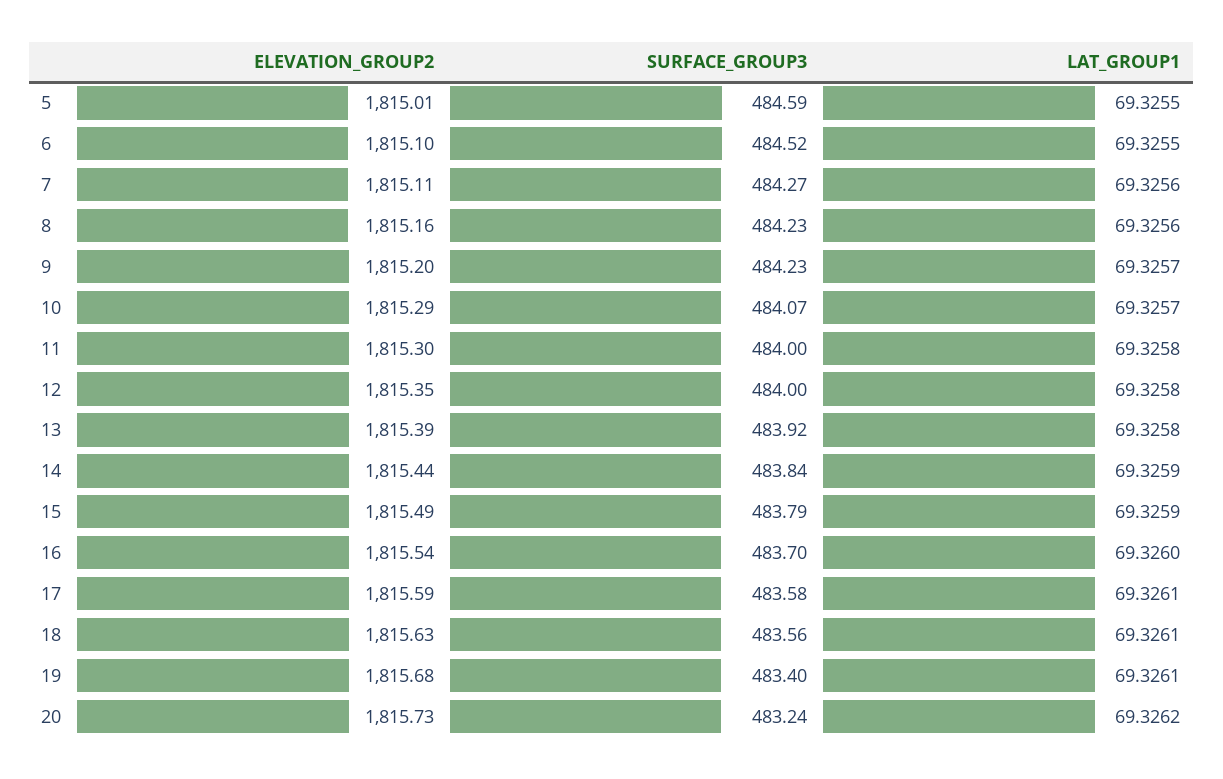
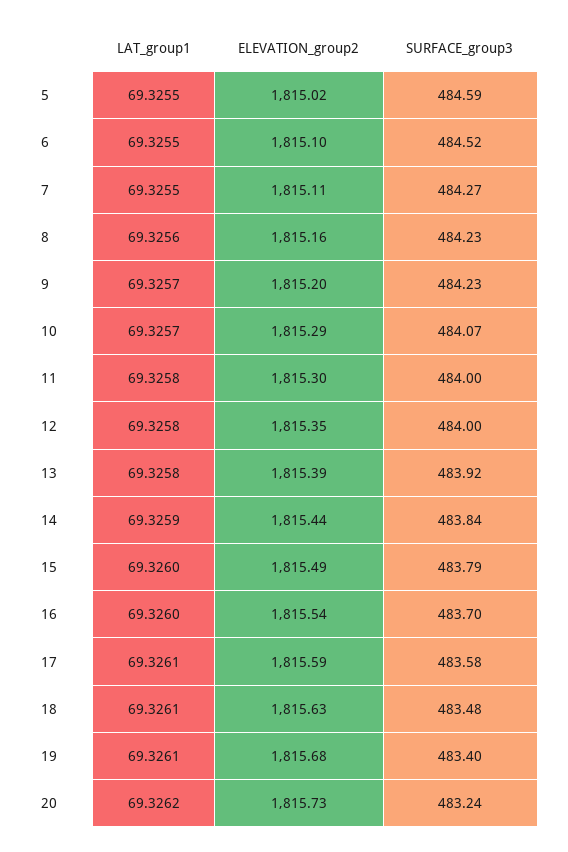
ELEVATION_GROUP2, 5: 1815.01 -> 1815.02
LAT_GROUP1, 7: 69.3256 -> 69.3255
LAT_GROUP1, 15: 69.3259 -> 69.326
SURFACE_GROUP3, 18: 483.56 -> 483.48

